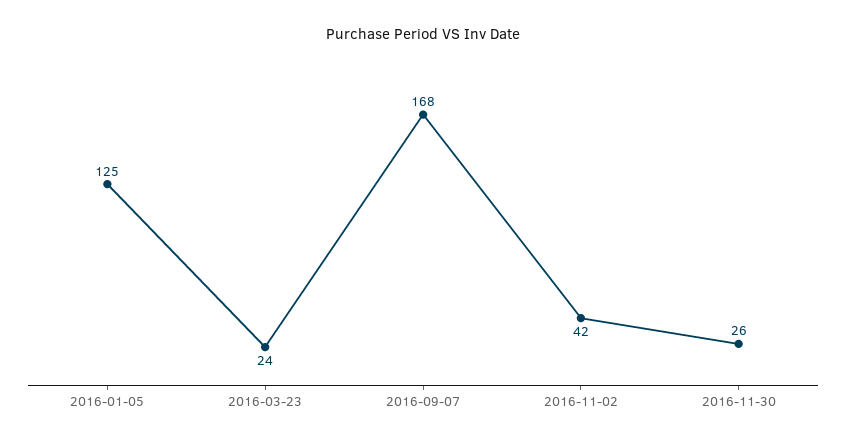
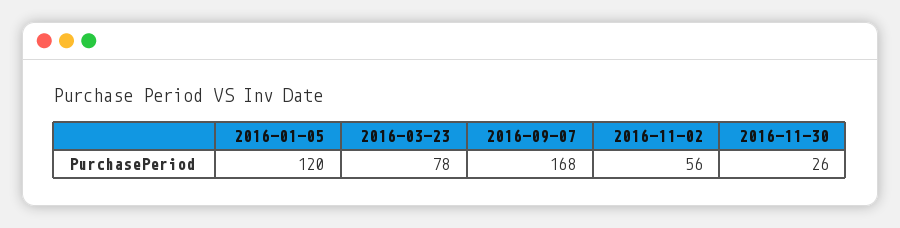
2016-01-05: 125 -> 120
2016-03-23: 24 -> 78
2016-11-02: 42 -> 56

